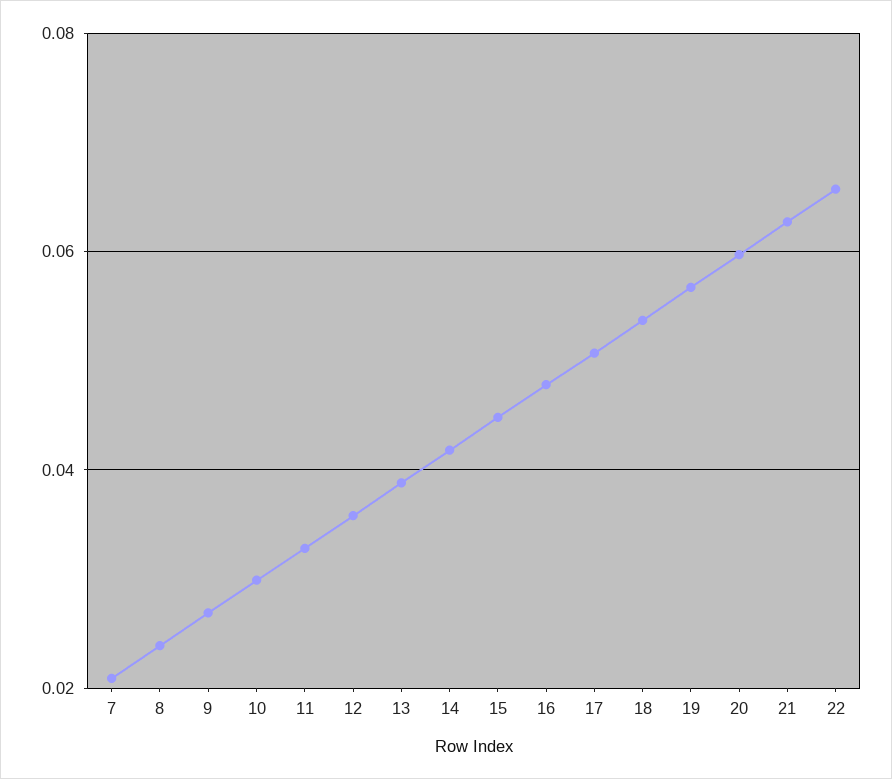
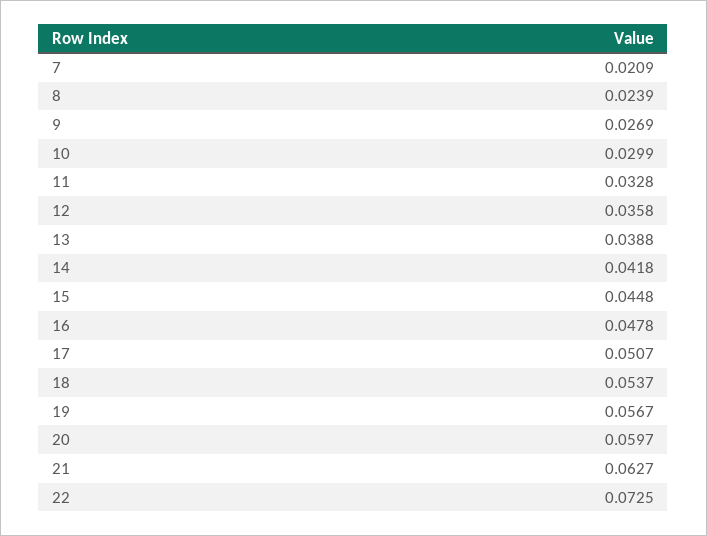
22: 0.066 -> 0.0725

